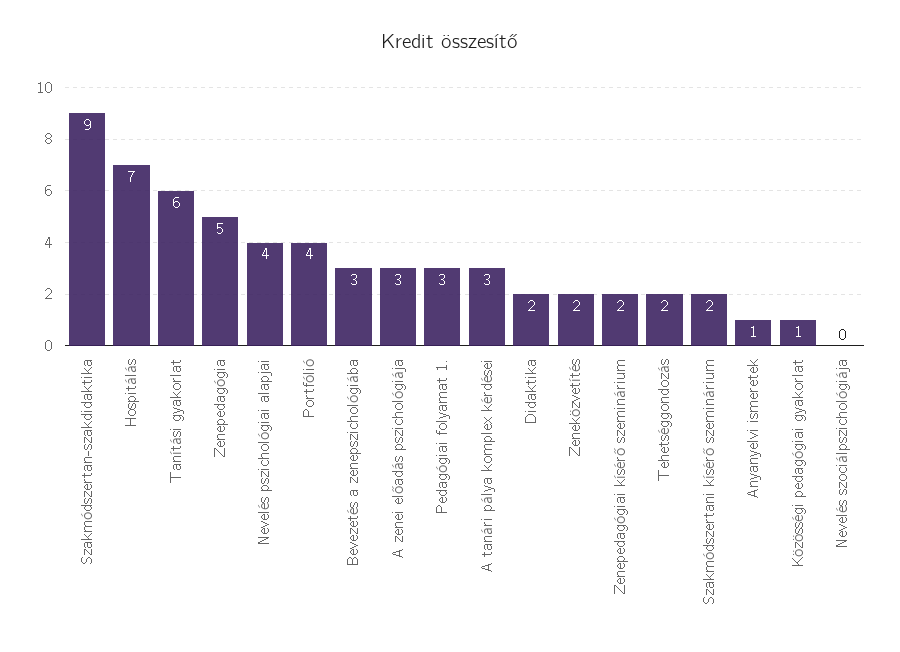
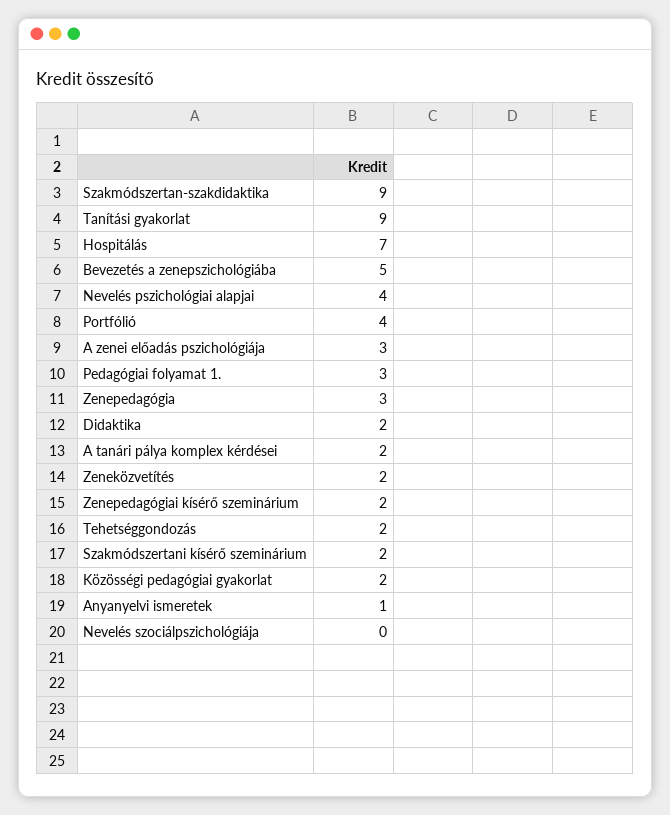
Tanítási gyakorlat: 6 -> 9
Zenepedagógia: 5 -> 3
Bevezetés a zenepszichológiába: 3 -> 5
A tanári pálya komplex kérdései: 3 -> 2
Közösségi pedagógiai gyakorlat: 1 -> 2

